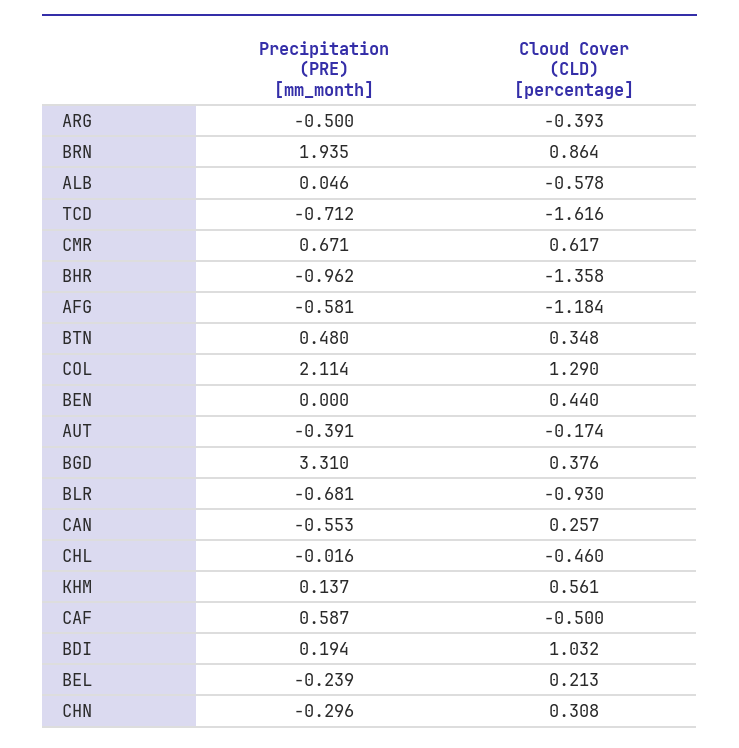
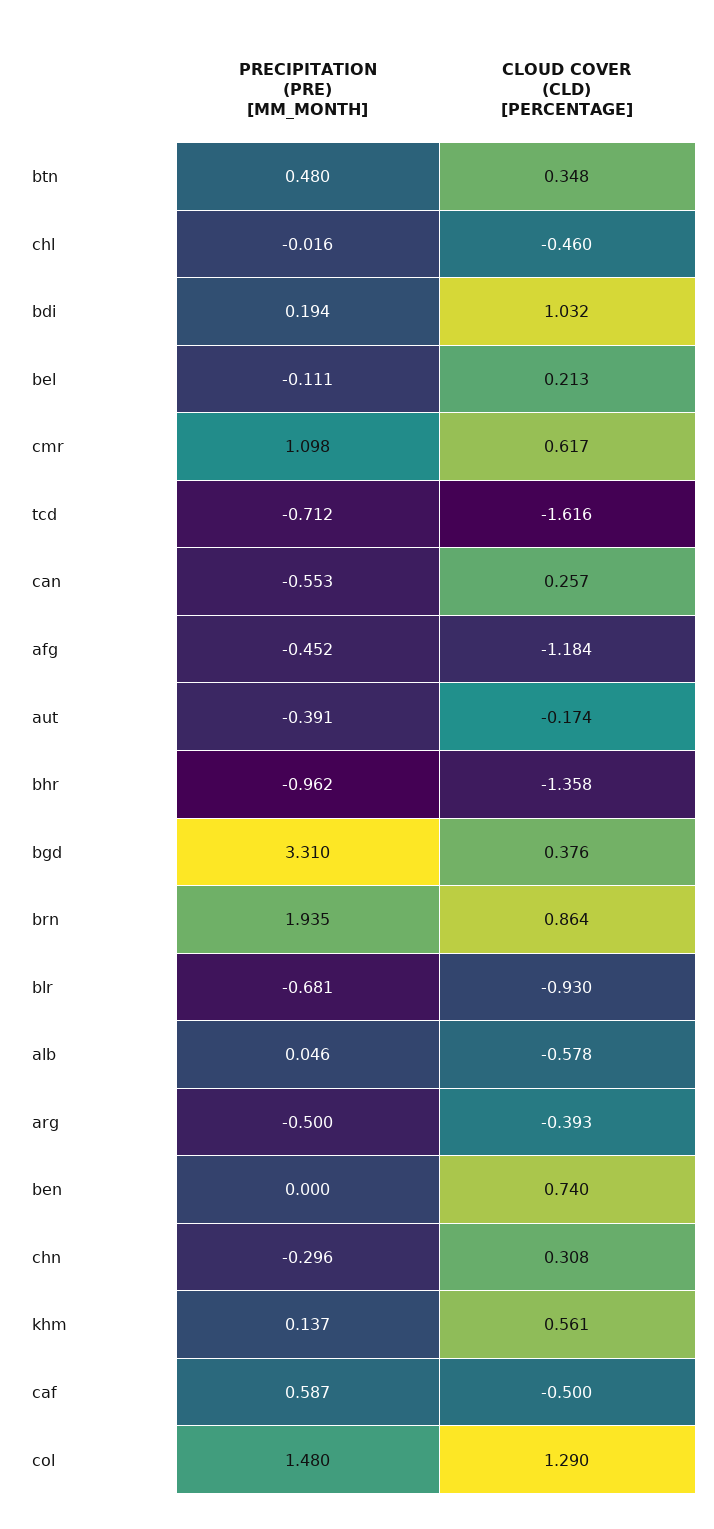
Precipitation (PRE) [mm_month], CMR: 0.671 -> 1.098
Precipitation (PRE) [mm_month], AFG: -0.581 -> -0.452
Precipitation (PRE) [mm_month], COL: 2.114 -> 1.48
Cloud Cover (CLD) [percentage], BEN: 0.44 -> 0.74
Precipitation (PRE) [mm_month], BEL: -0.239 -> -0.111

